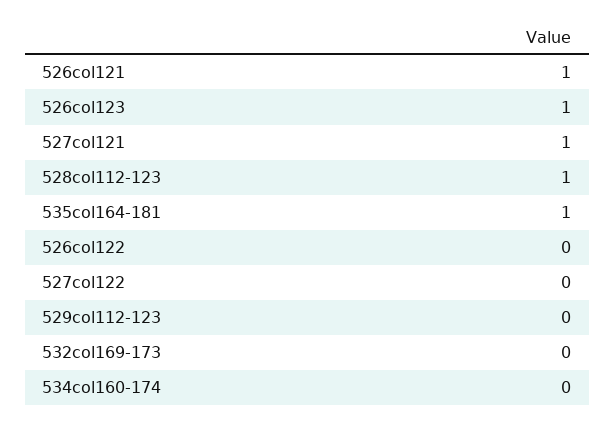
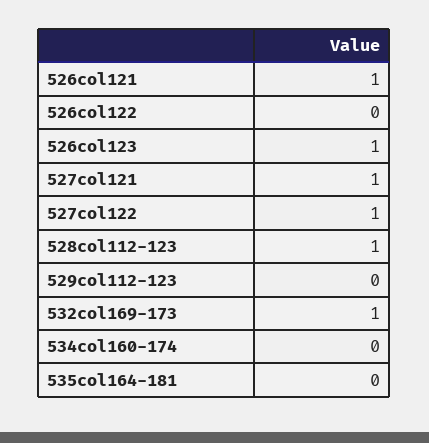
535col164-181: 1 -> 0
527col122: 0 -> 1
532col169-173: 0 -> 1

